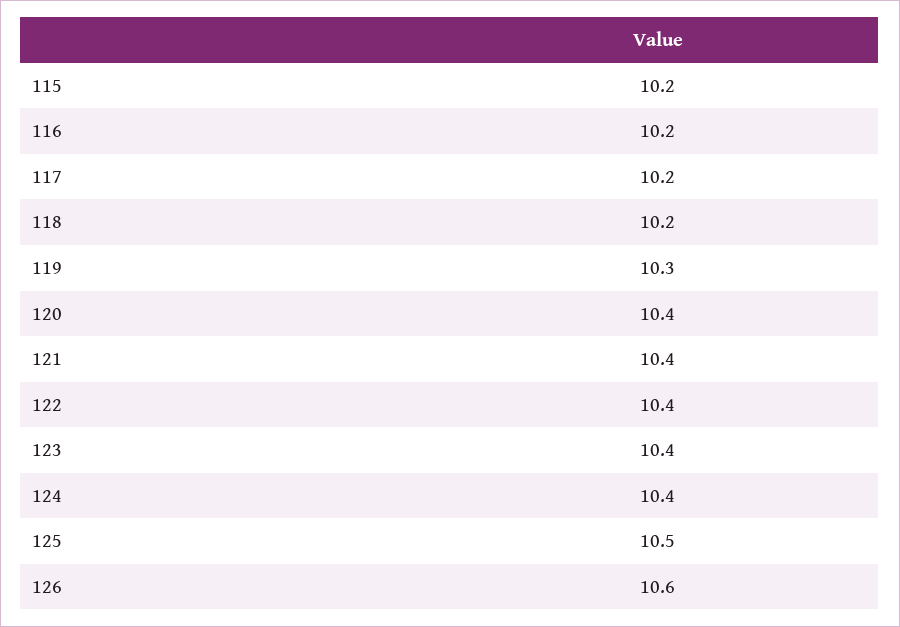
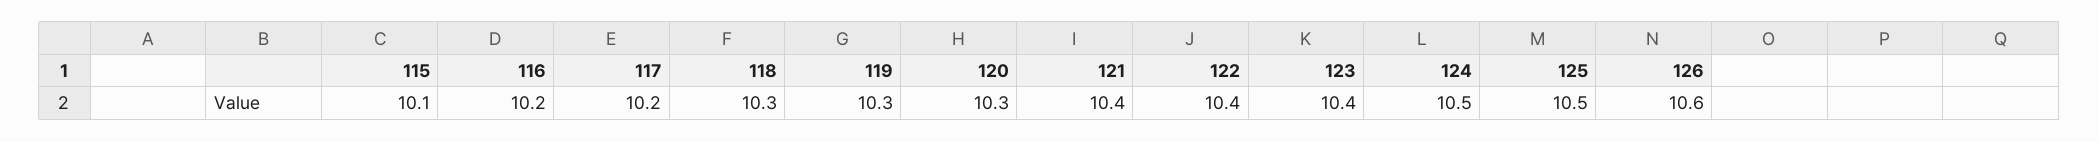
115: 10.2 -> 10.1
118: 10.2 -> 10.3
120: 10.4 -> 10.3
124: 10.4 -> 10.5

